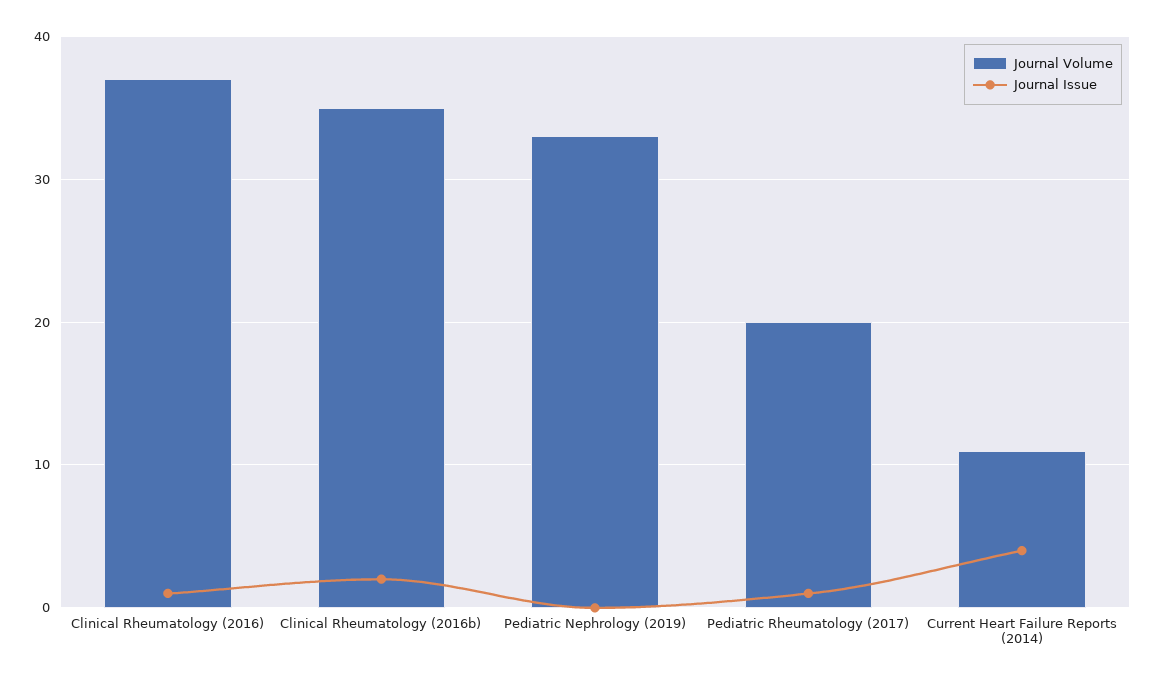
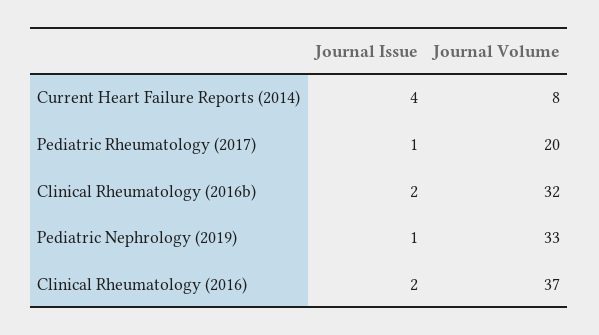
Journal Issue, Clinical Rheumatology (2016): 1 -> 2
Journal Volume, Clinical Rheumatology (2016b): 35 -> 32
Journal Issue, Pediatric Nephrology (2019): 0 -> 1
Journal Volume, Current Heart Failure Reports (2014): 11 -> 8

